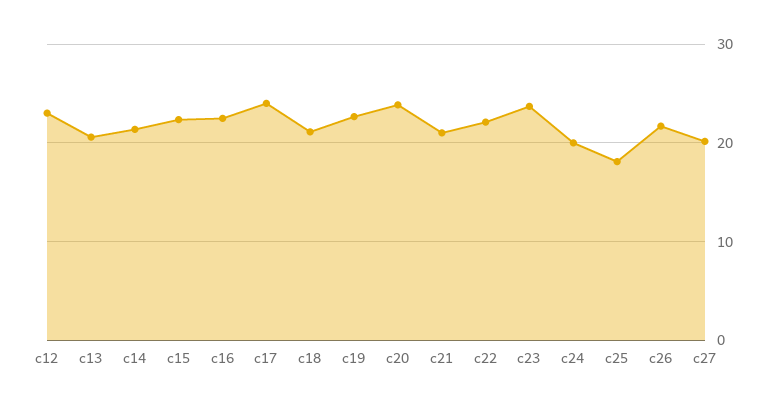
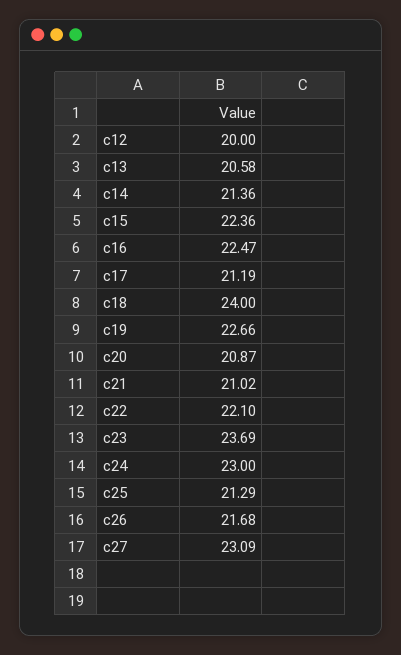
c12: 23 -> 20
c17: 24 -> 21.19
c18: 21 -> 24
c20: 24 -> 20.87
c24: 20 -> 23
c25: 18 -> 21.29
c27: 20 -> 23.09

